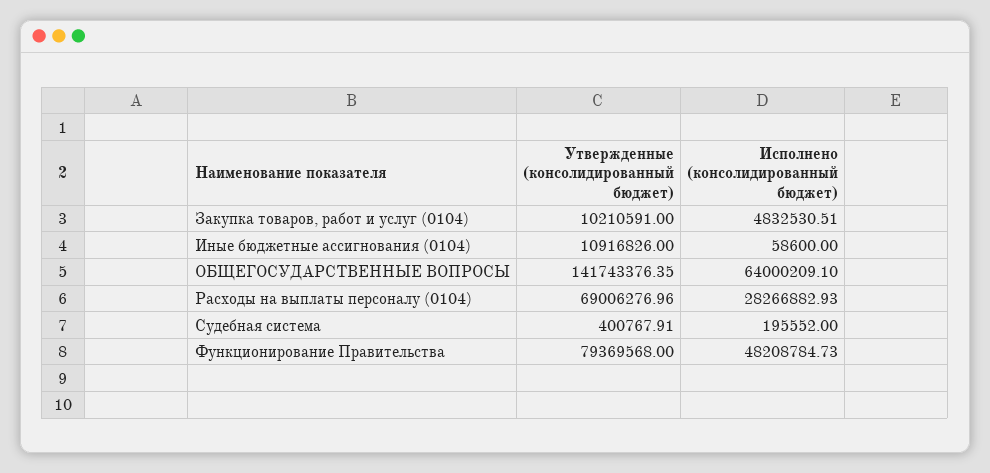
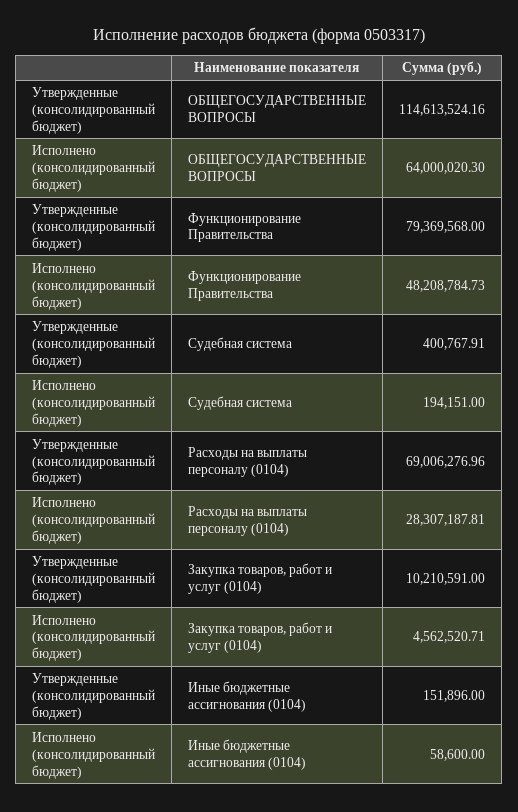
Исполнено (консолидированный бюджет), Закупка товаров, работ и услуг (0104): 4832530.51 -> 4562520.71
Утвержденные (консолидированный бюджет), Иные бюджетные ассигнования (0104): 10916826 -> 151896
Утвержденные (консолидированный бюджет), ОБЩЕГОСУДАРСТВЕННЫЕ ВОПРОСЫ: 141743376.35 -> 114613524.16
Исполнено (консолидированный бюджет), ОБЩЕГОСУДАРСТВЕННЫЕ ВОПРОСЫ: 64000209.1 -> 64000020.3
Исполнено (консолидированный бюджет), Расходы на выплаты персоналу (0104): 28266882.93 -> 28307187.81
Исполнено (консолидированный бюджет), Судебная система: 195552 -> 194151

